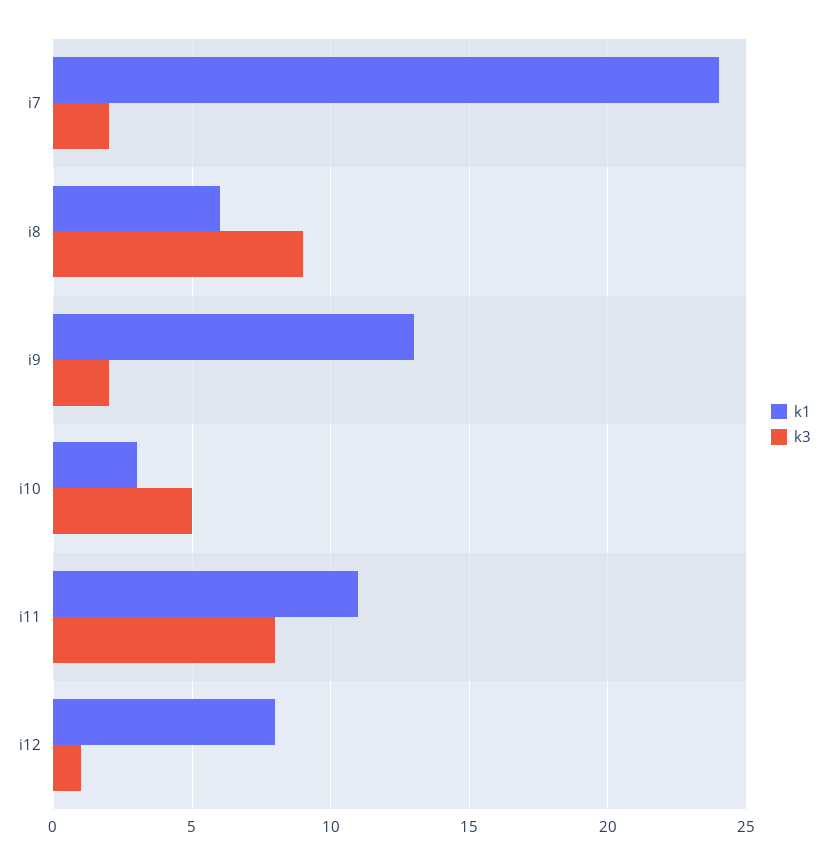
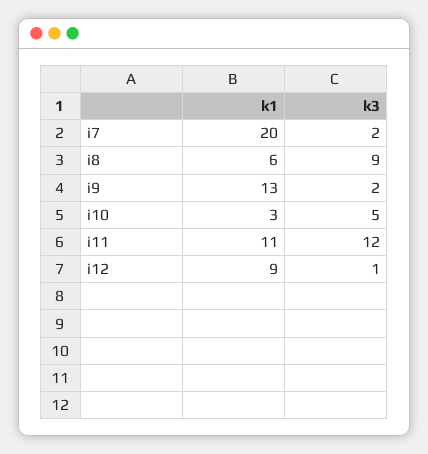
k1, i7: 24 -> 20
k3, i11: 8 -> 12
k1, i12: 8 -> 9

